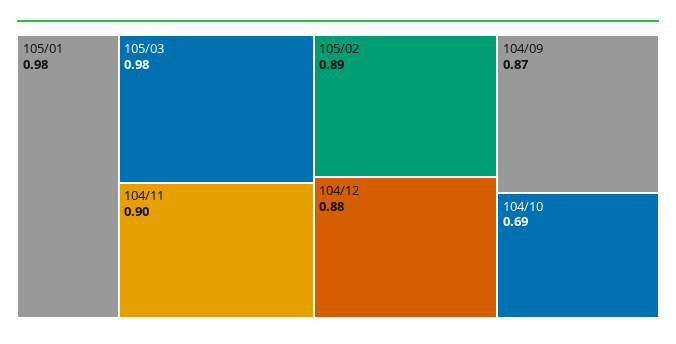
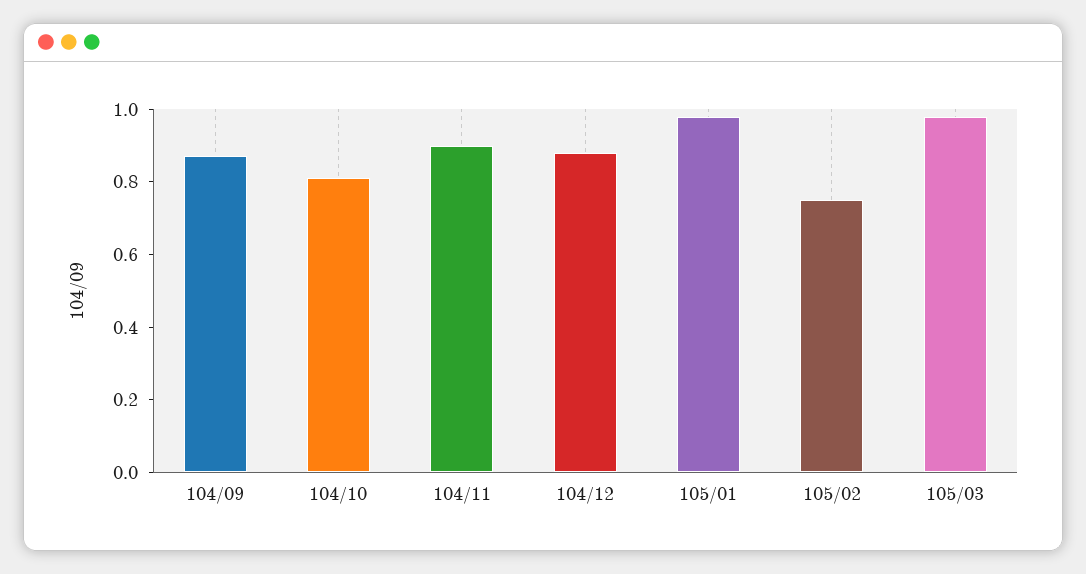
105/02: 0.89 -> 0.75
104/10: 0.69 -> 0.8

